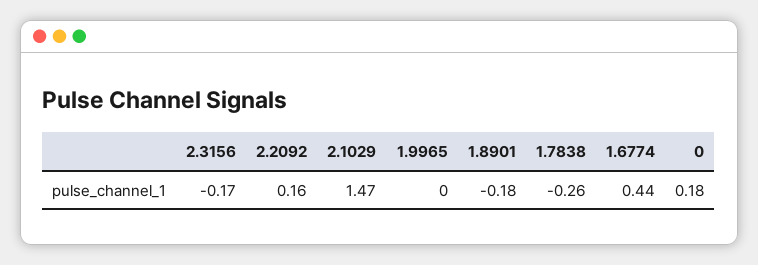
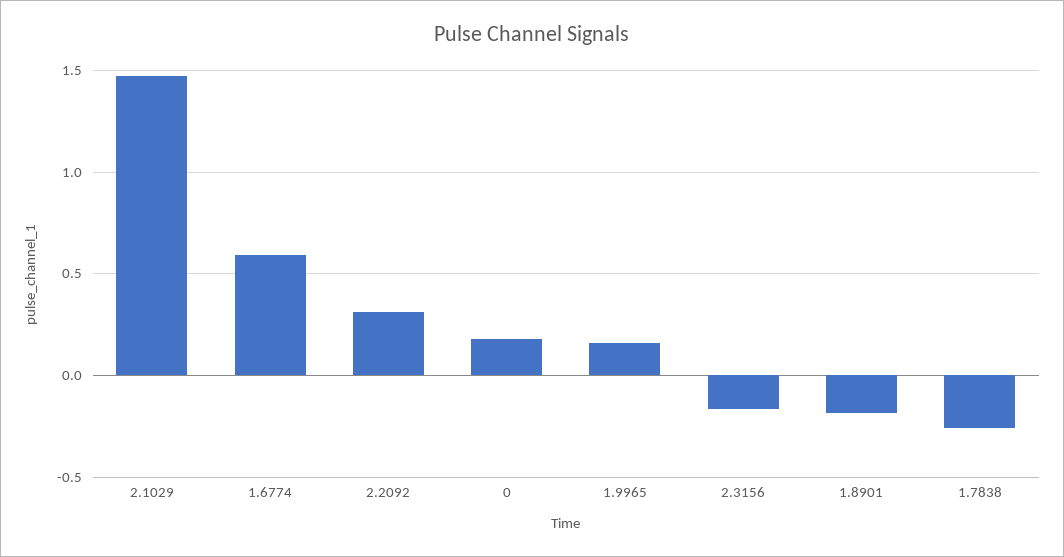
2.2092: 0.16 -> 0.3
1.9965: 0 -> 0.15
1.6774: 0.44 -> 0.6

